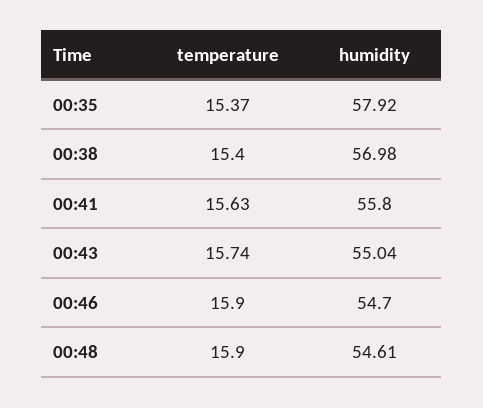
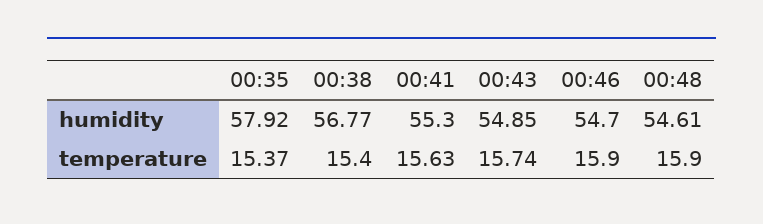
humidity, 00:38: 56.98 -> 56.77
humidity, 00:41: 55.8 -> 55.3
humidity, 00:43: 55.04 -> 54.85

